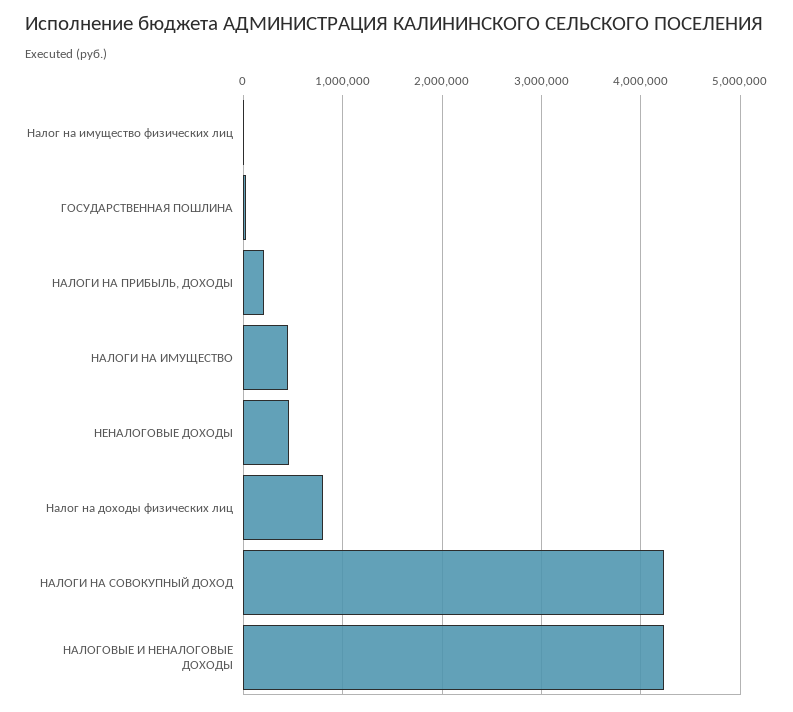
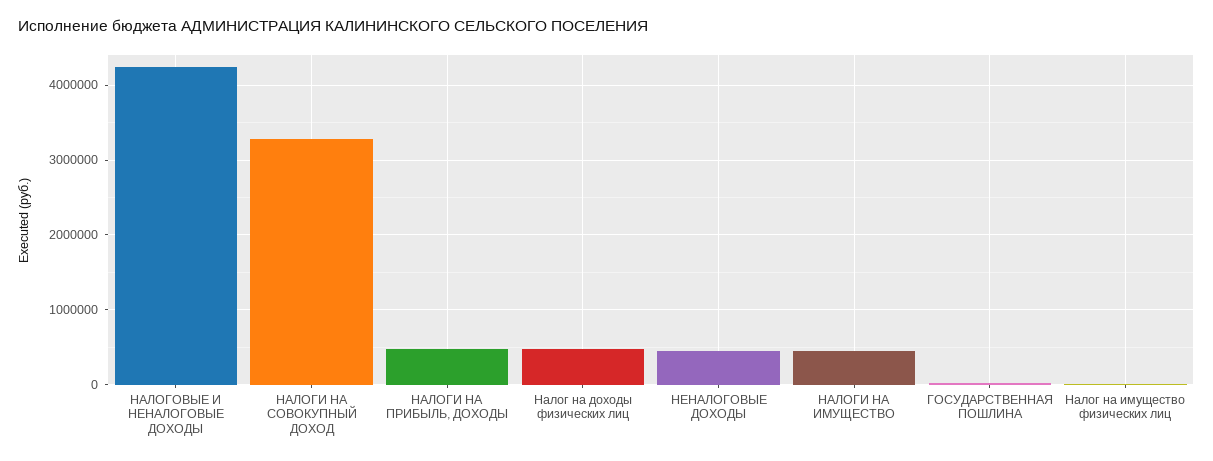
НАЛОГИ НА ПРИБЫЛЬ, ДОХОДЫ: 200000 -> 500000
Налог на доходы физических лиц: 800000 -> 500000
НАЛОГИ НА СОВОКУПНЫЙ ДОХОД: 4200000 -> 3300000

